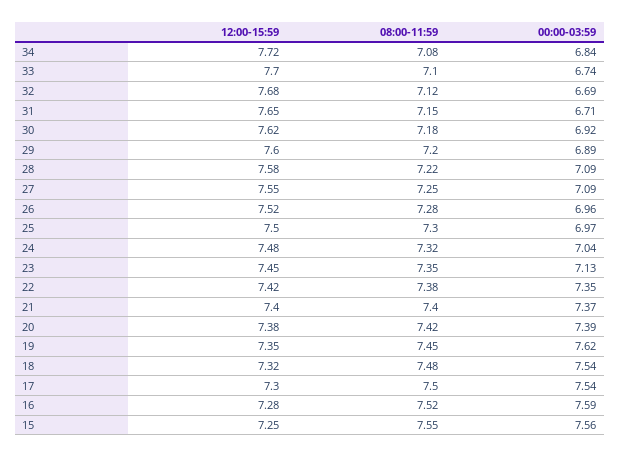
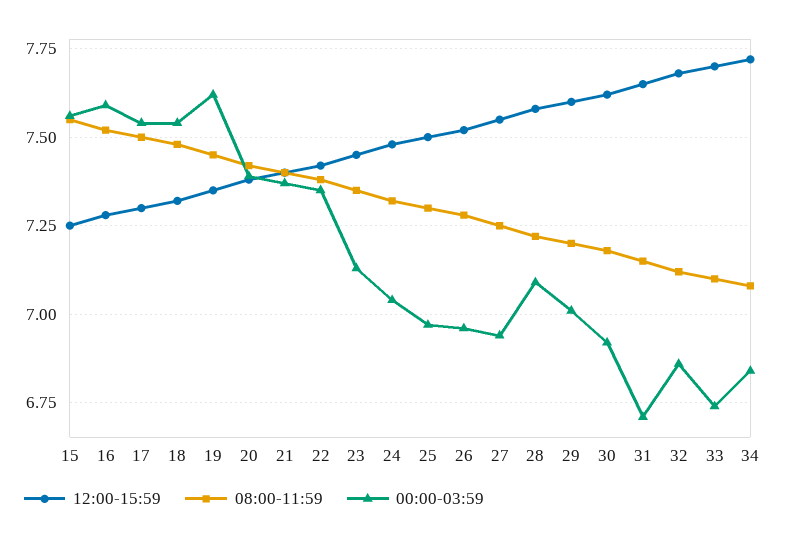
00:00-03:59, 32: 6.69 -> 6.85
00:00-03:59, 29: 6.89 -> 7
00:00-03:59, 27: 7.09 -> 6.95

